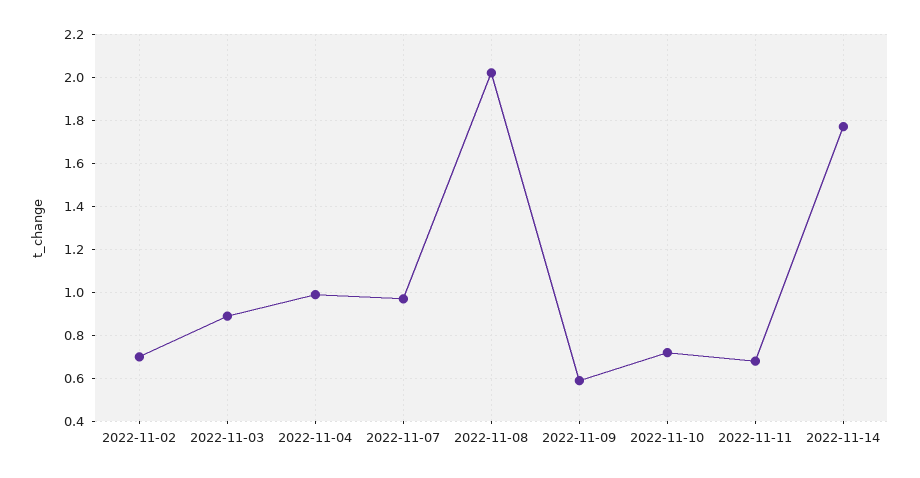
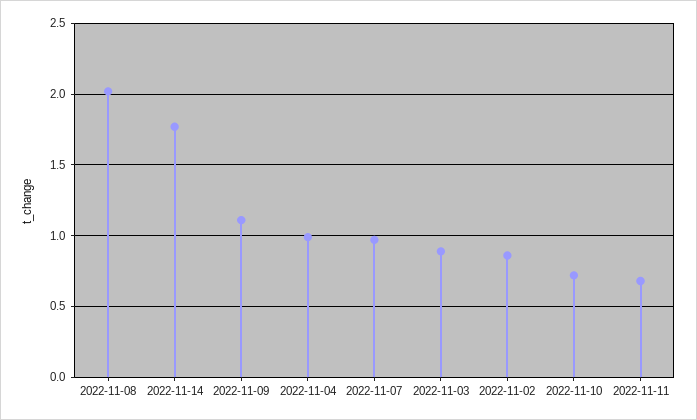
2022-11-02: 0.7 -> 0.85
2022-11-09: 0.6 -> 1.1

